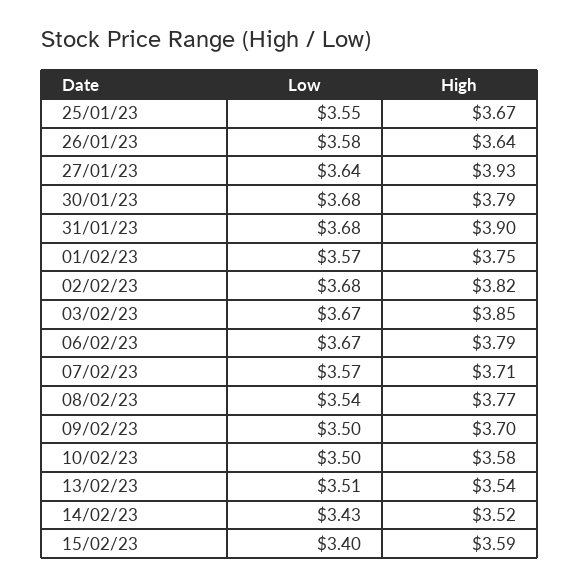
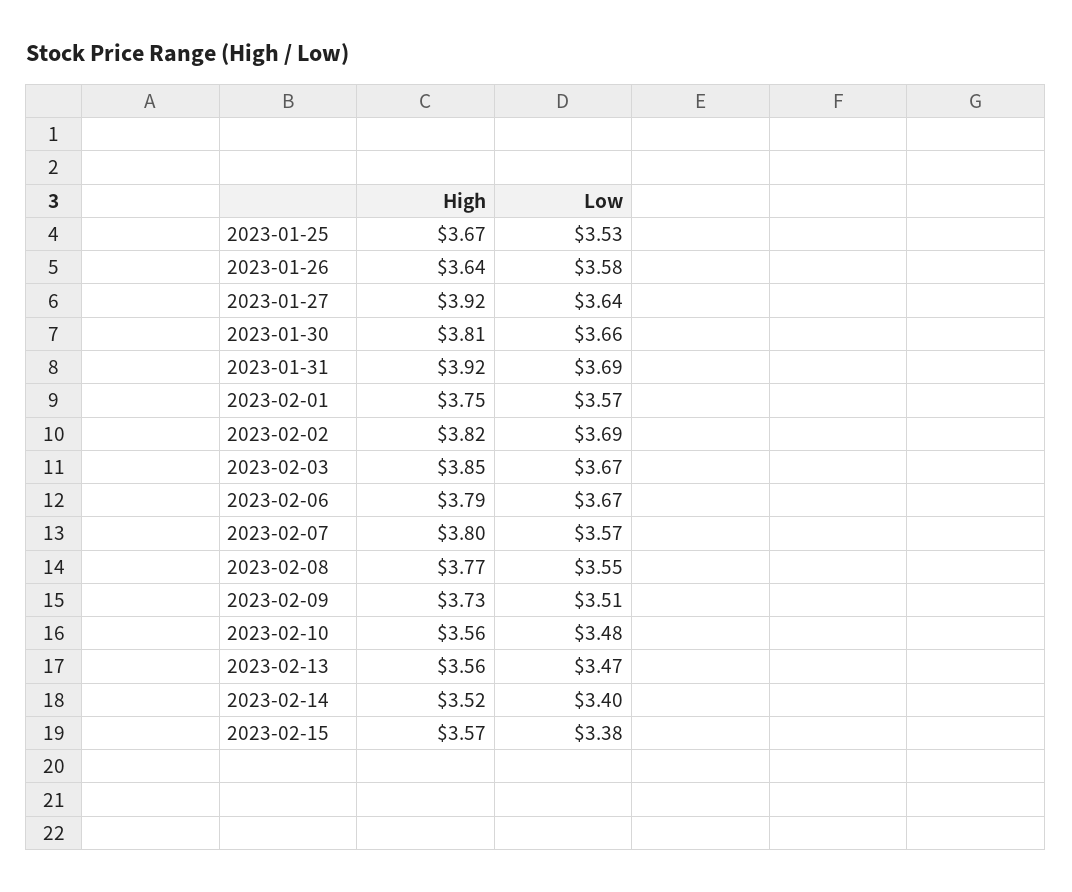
Low, 25/01/23: 3.55 -> 3.53
High, 27/01/23: 3.93 -> 3.92
Low, 30/01/23: 3.68 -> 3.66
High, 30/01/23: 3.79 -> 3.81
Low, 31/01/23: 3.68 -> 3.69
High, 31/01/23: 3.9 -> 3.92
Low, 02/02/23: 3.68 -> 3.69
High, 07/02/23: 3.71 -> 3.8
Low, 08/02/23: 3.54 -> 3.55
Low, 09/02/23: 3.5 -> 3.51
High, 09/02/23: 3.7 -> 3.73
Low, 10/02/23: 3.5 -> 3.48
High, 10/02/23: 3.58 -> 3.56
Low, 13/02/23: 3.51 -> 3.47
High, 13/02/23: 3.54 -> 3.56
Low, 14/02/23: 3.43 -> 3.4
Low, 15/02/23: 3.4 -> 3.38
High, 15/02/23: 3.59 -> 3.57

